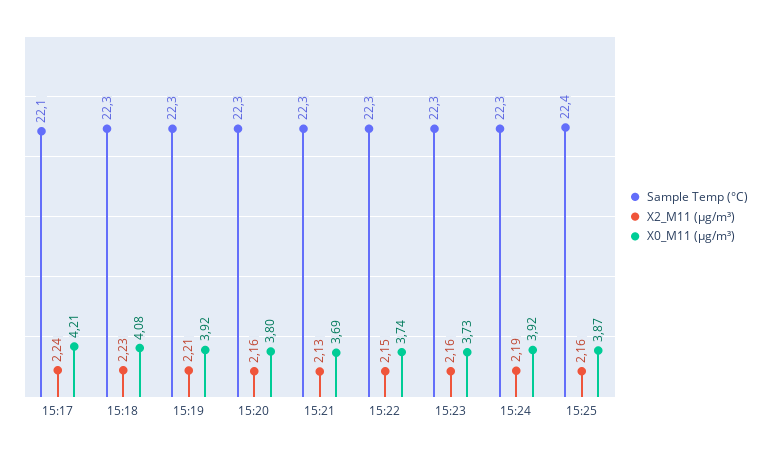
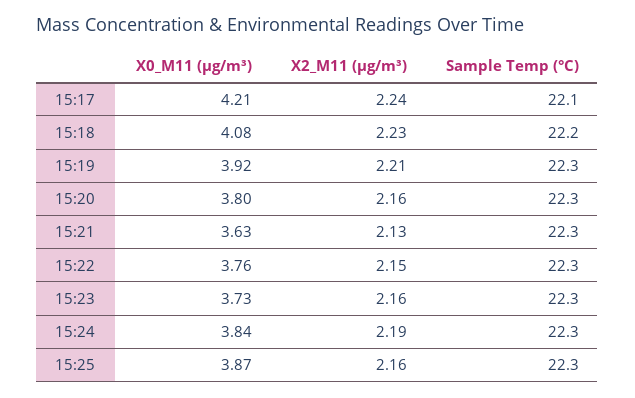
Sample Temp (°C), 15:18: 22.3 -> 22.2
X0_M11 (μg/m³), 15:21: 3.69 -> 3.63
X0_M11 (μg/m³), 15:22: 3.74 -> 3.76
X0_M11 (μg/m³), 15:24: 3.92 -> 3.84
Sample Temp (°C), 15:25: 22.4 -> 22.3

